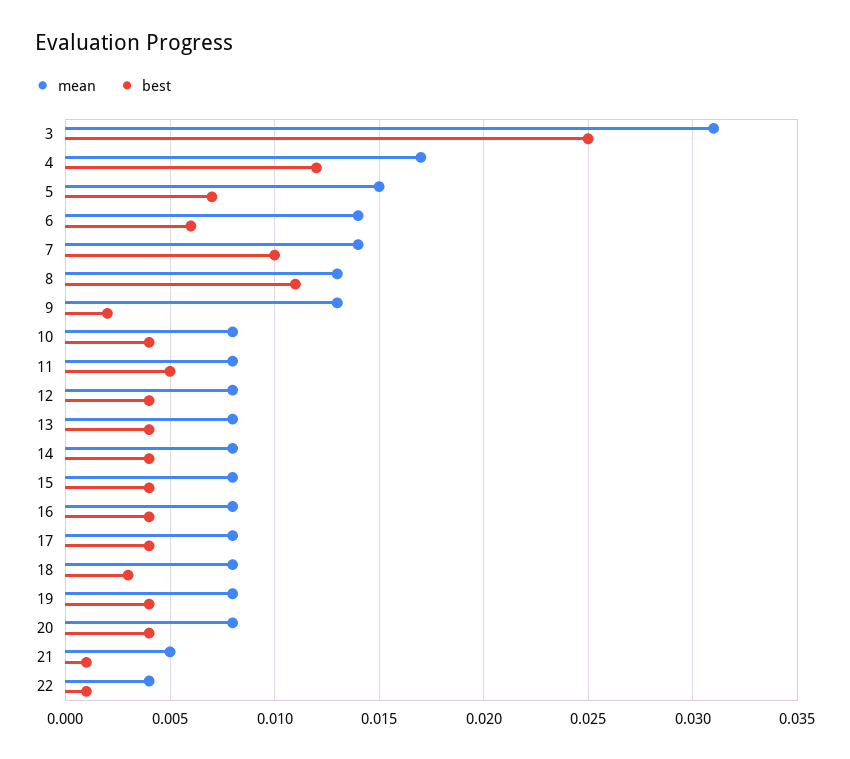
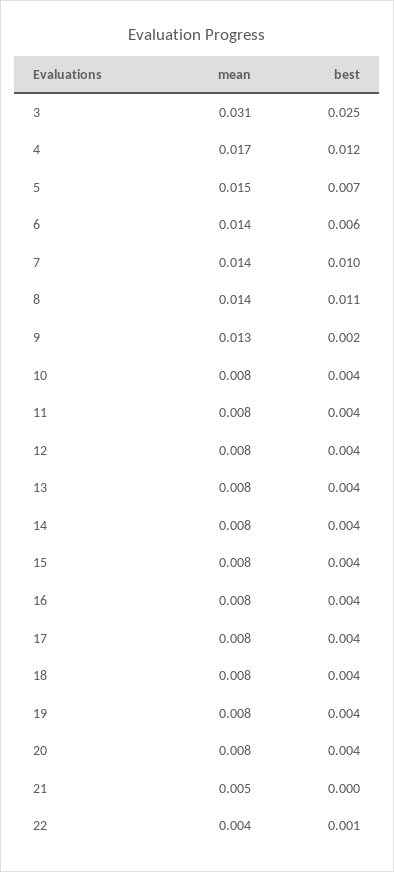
mean, 8: 0.013 -> 0.014
best, 11: 0.005 -> 0.004
best, 18: 0.003 -> 0.004
best, 21: 0.001 -> 0

